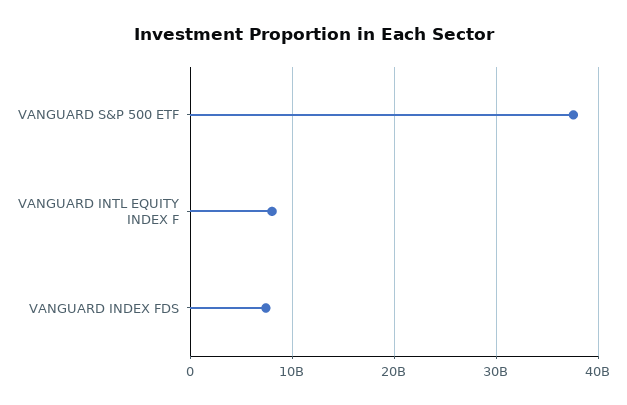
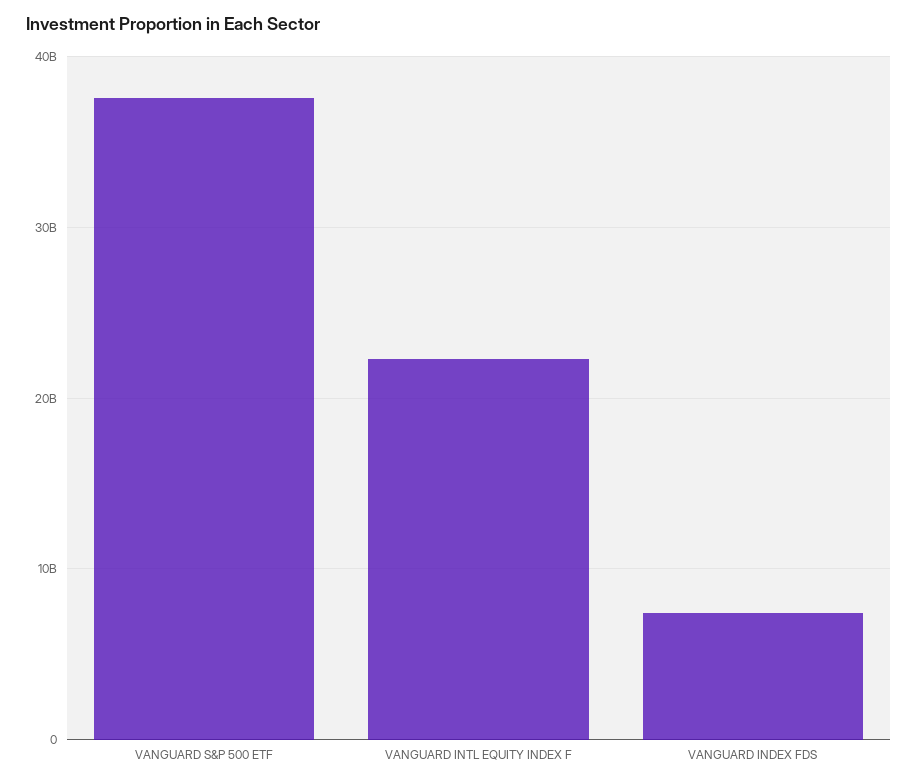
VANGUARD INTL EQUITY INDEX F: 8000000000 -> 22000000000

